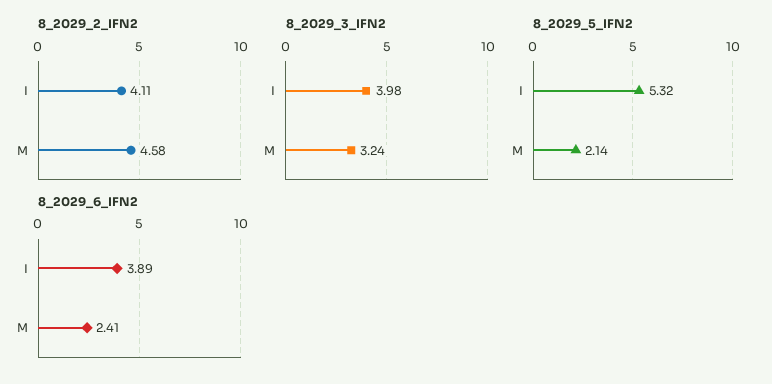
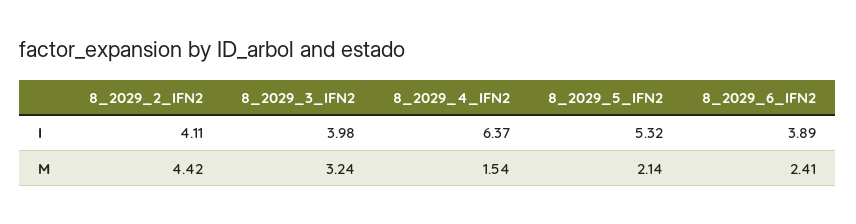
8_2029_2_IFN2, M: 4.58 -> 4.42
8_2029_4_IFN2, I: none -> 6.37
8_2029_4_IFN2, M: none -> 1.54

